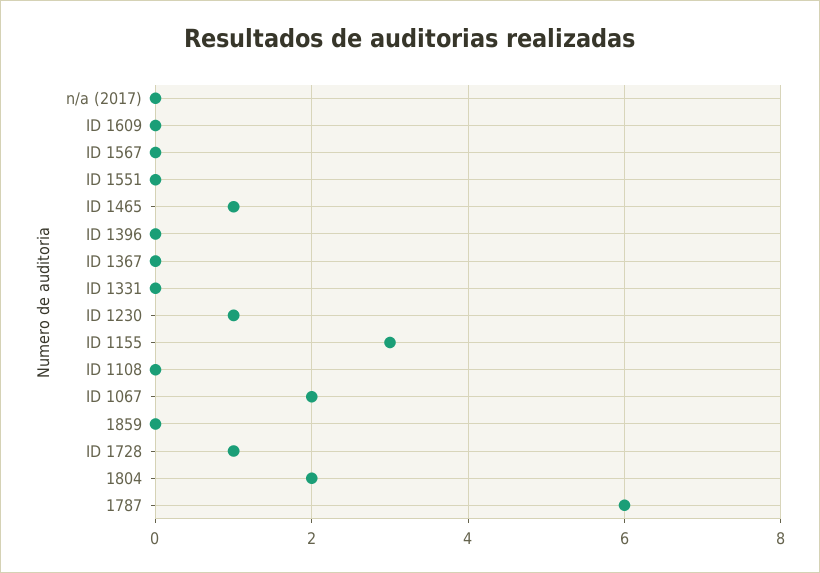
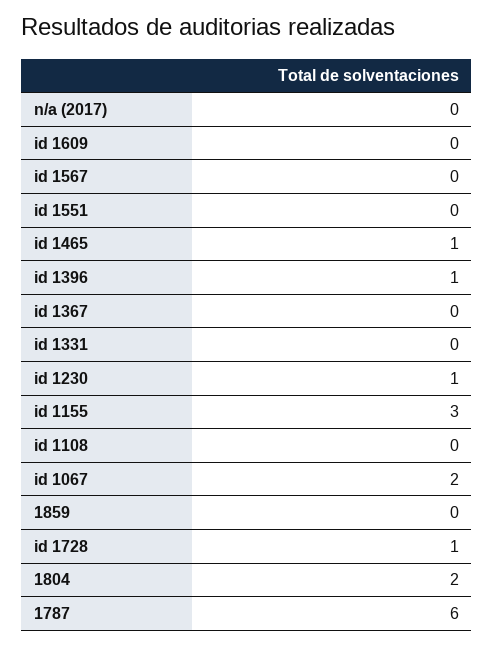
ID 1396: 0 -> 1

